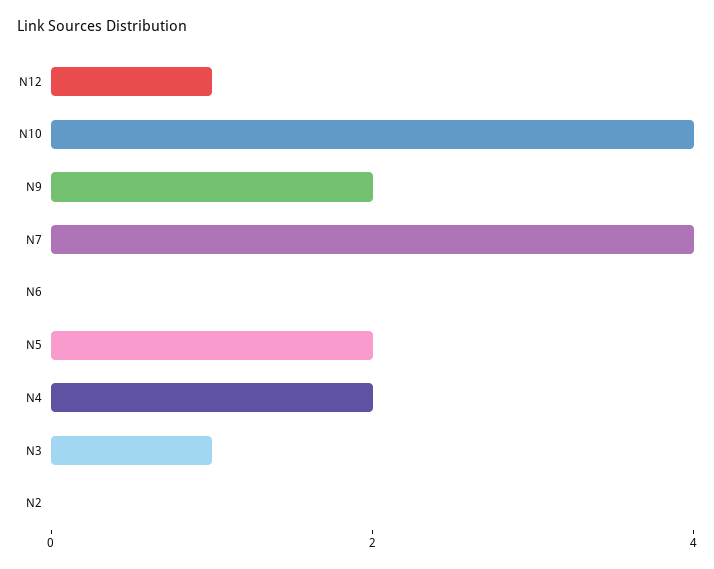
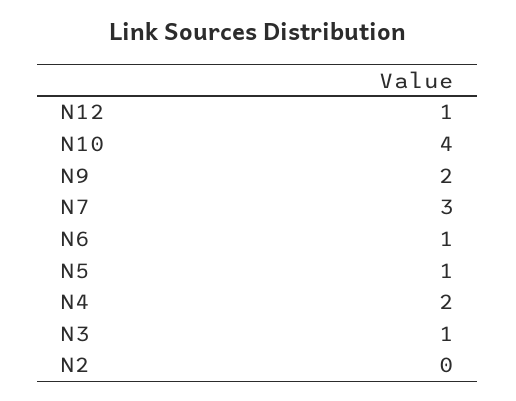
N7: 4 -> 3
N6: 0 -> 1
N5: 2 -> 1

